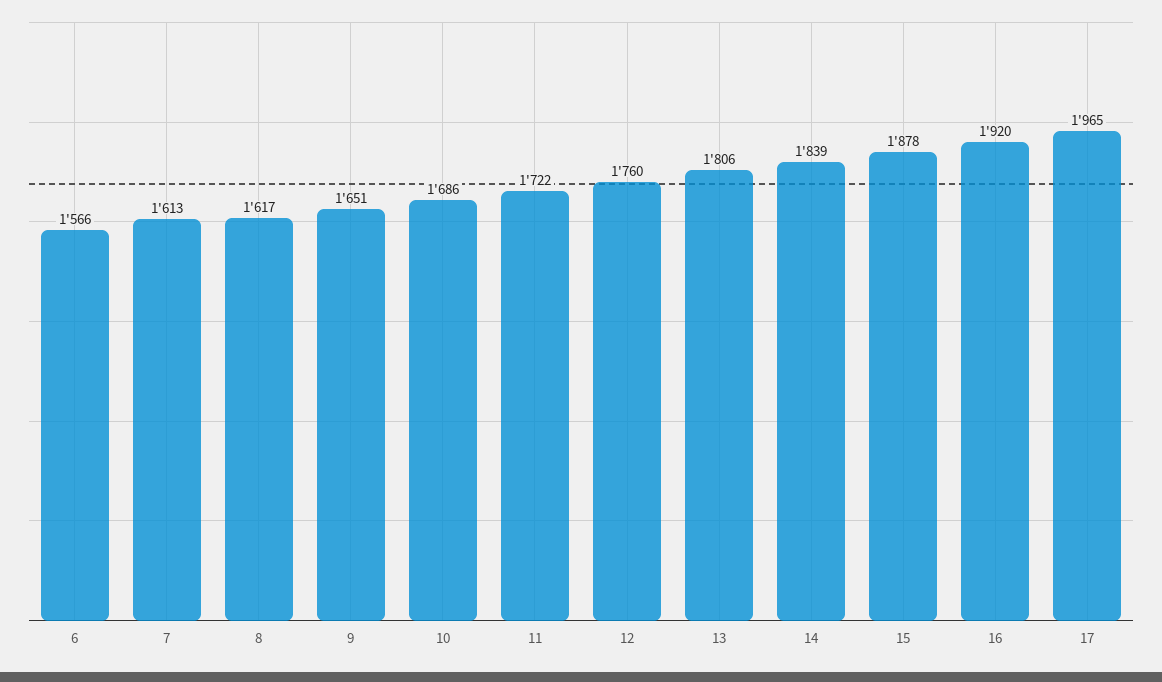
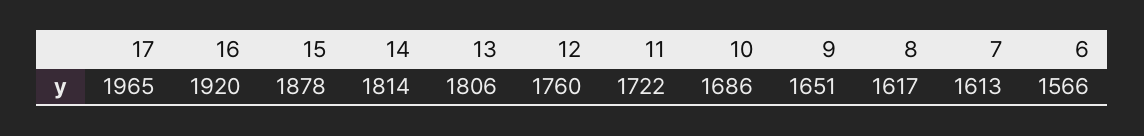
14: 1839 -> 1814

